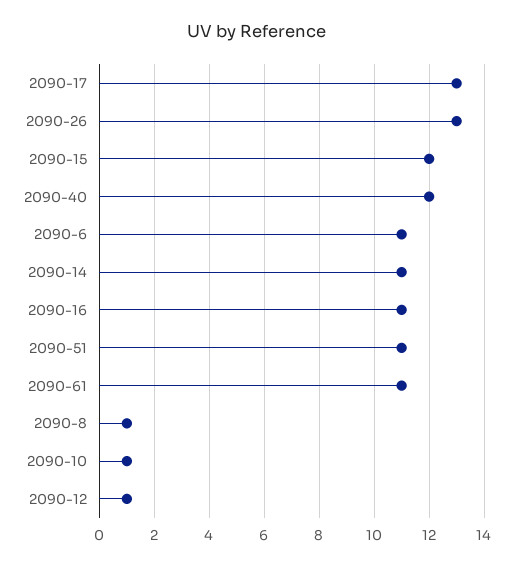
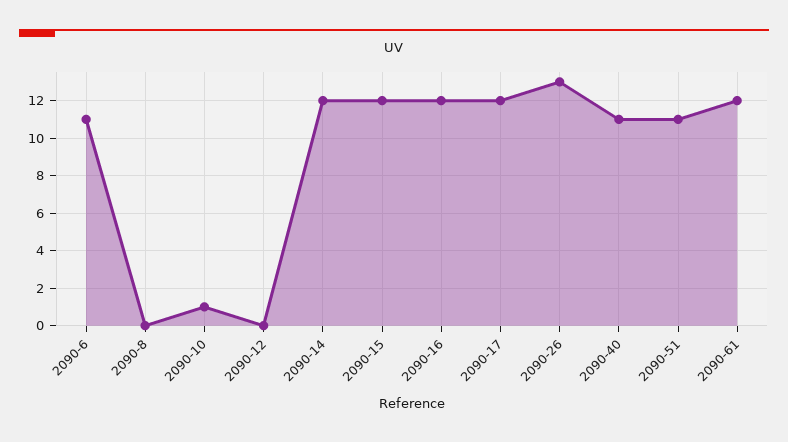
2090-17: 13 -> 12
2090-40: 12 -> 11
2090-14: 11 -> 12
2090-16: 11 -> 12
2090-61: 11 -> 12
2090-8: 1 -> 0
2090-12: 1 -> 0

